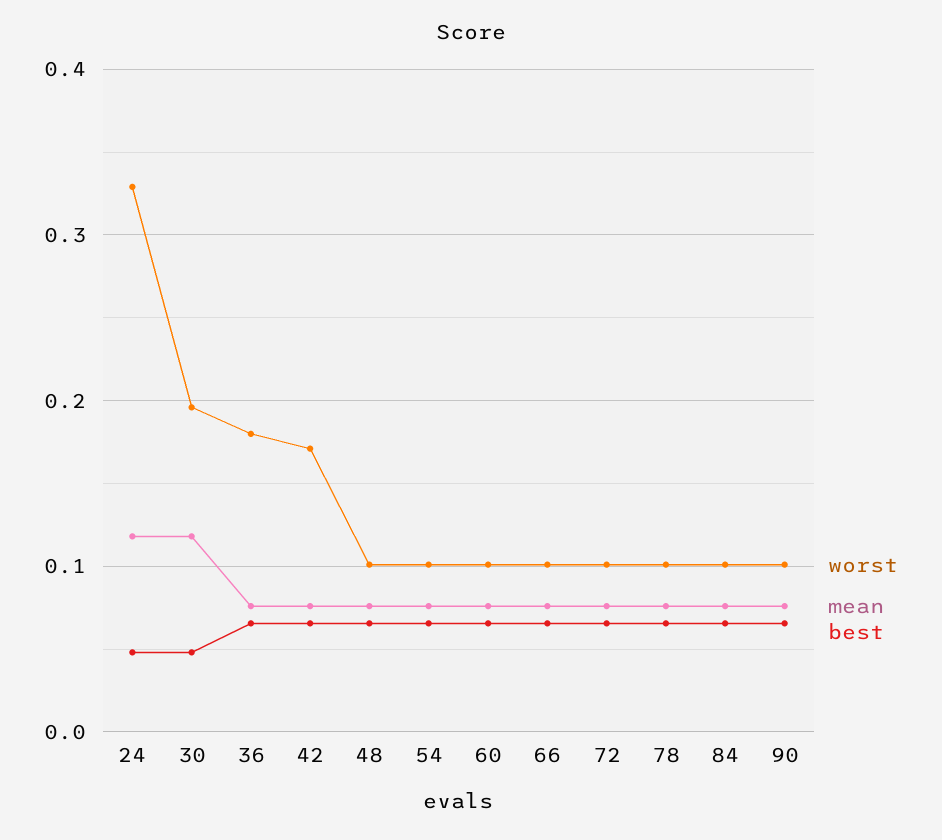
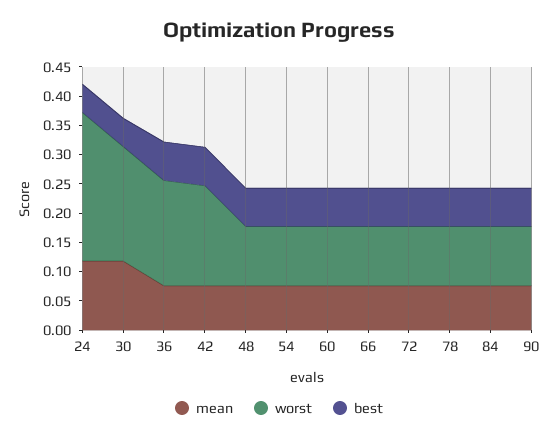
worst, 24: 0.33 -> 0.25

